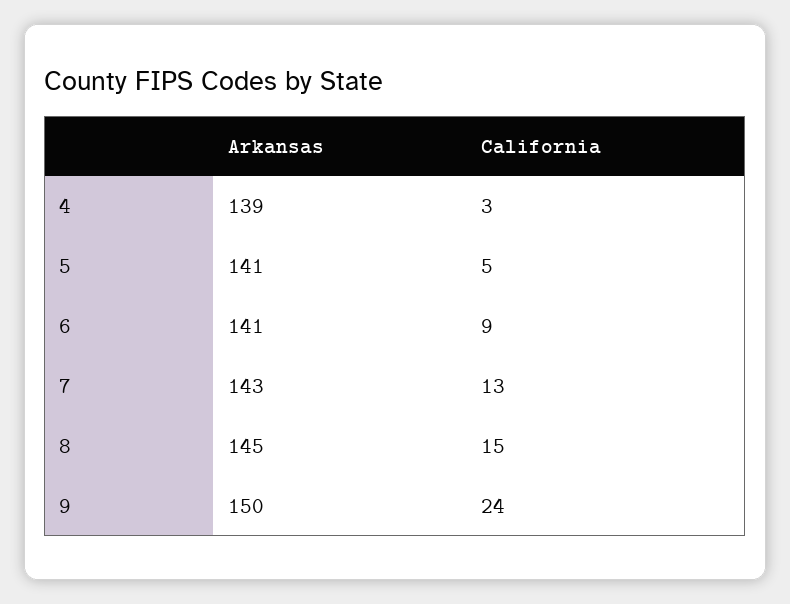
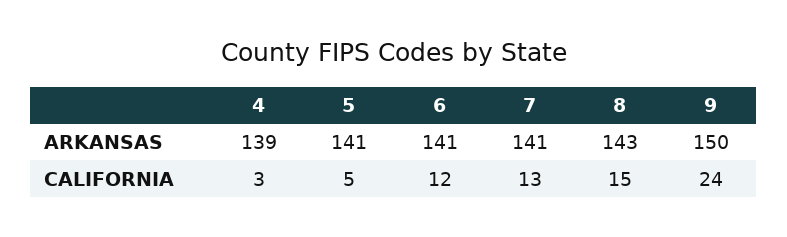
California, 6: 9 -> 12
Arkansas, 7: 143 -> 141
Arkansas, 8: 145 -> 143

